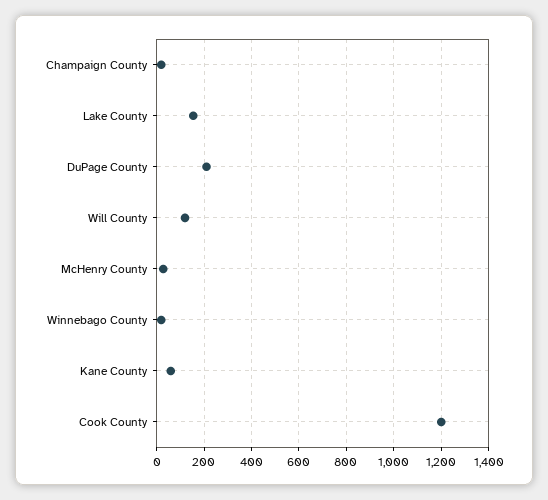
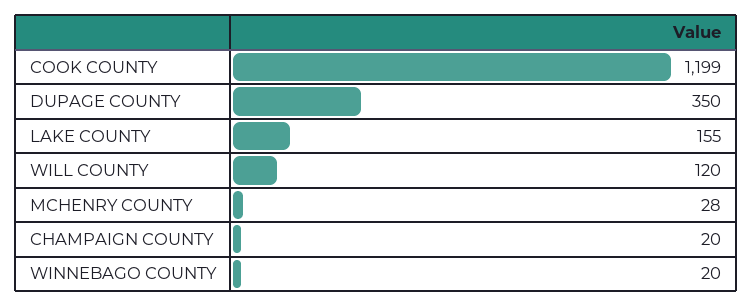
DuPage County: 200 -> 350
Kane County: 50 -> none

